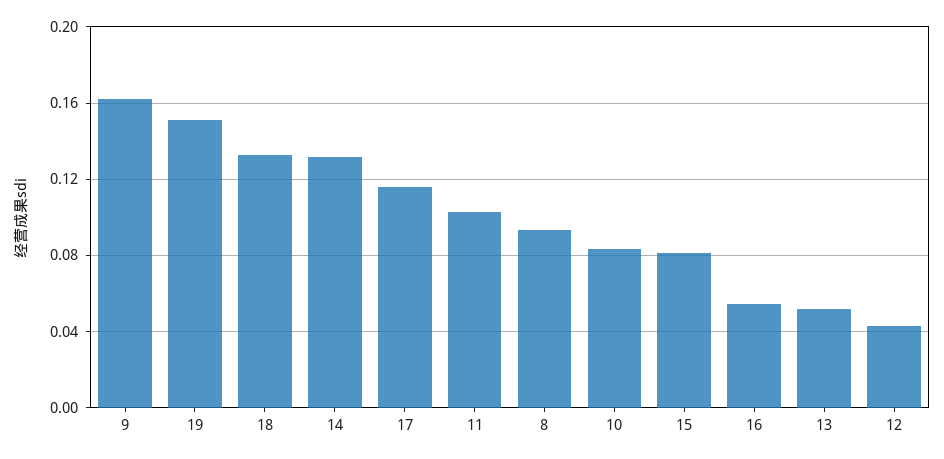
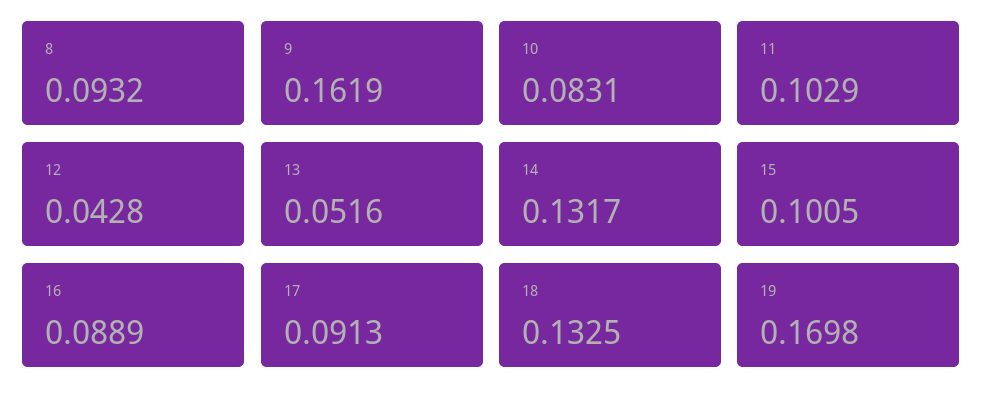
19: 0.15 -> 0.1698
17: 0.115 -> 0.0913
15: 0.08 -> 0.1005
16: 0.055 -> 0.0889

